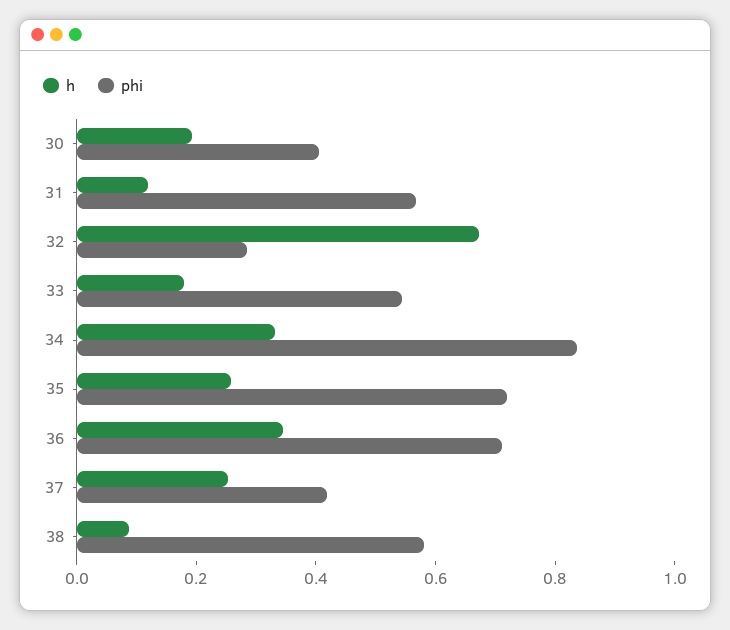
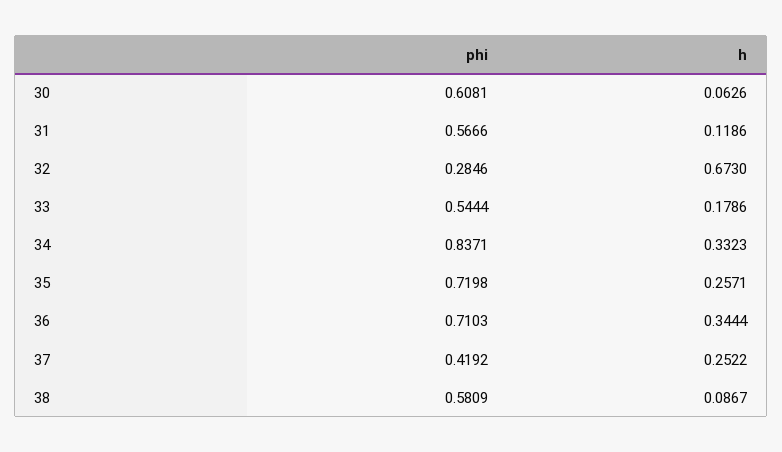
h, 30: 0.2 -> 0.0626
phi, 30: 0.4 -> 0.6081

